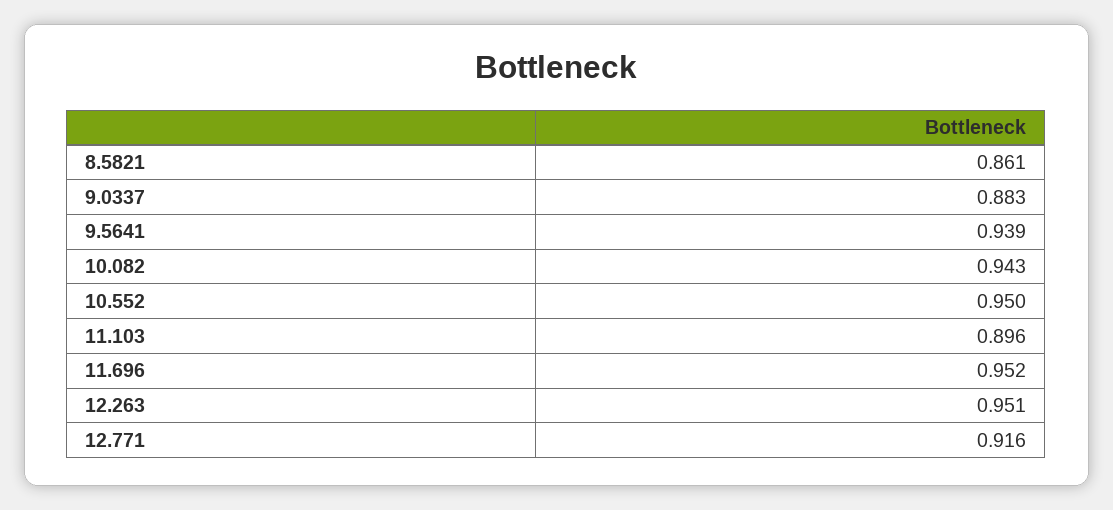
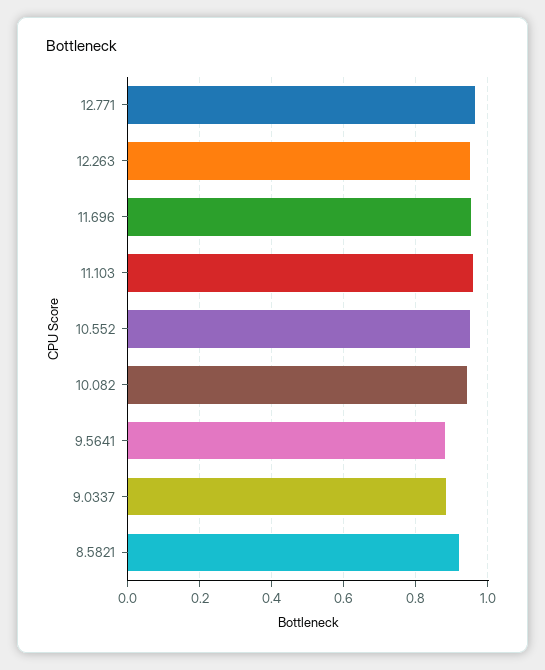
8.5821: 0.861 -> 0.92
9.5641: 0.939 -> 0.88
11.103: 0.896 -> 0.96
12.771: 0.916 -> 0.96

